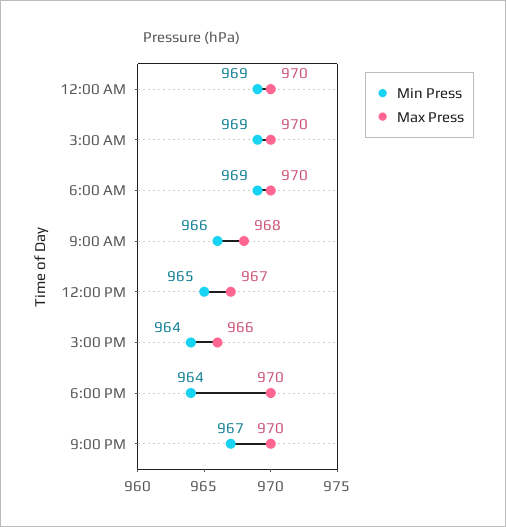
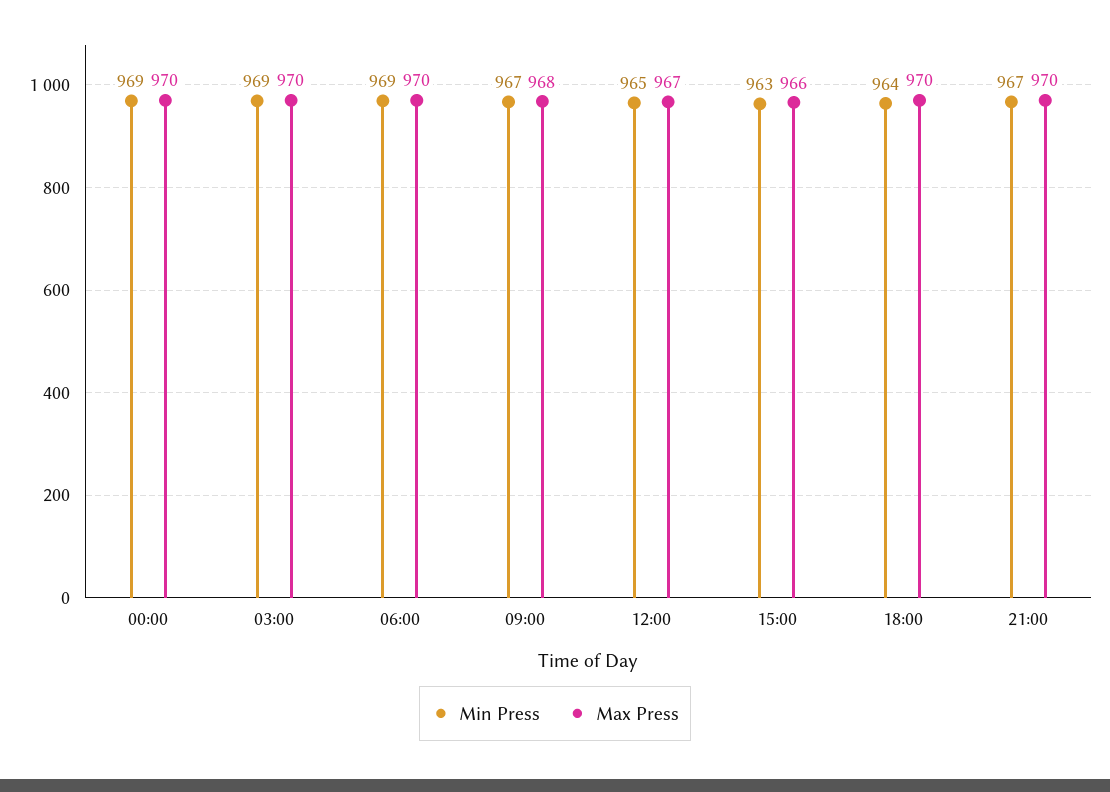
Min Press, 9:00 AM: 966 -> 967
Min Press, 3:00 PM: 964 -> 963

